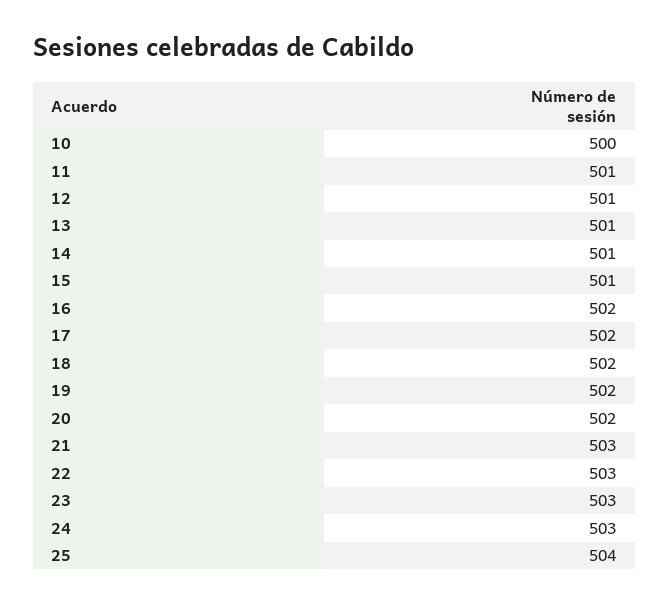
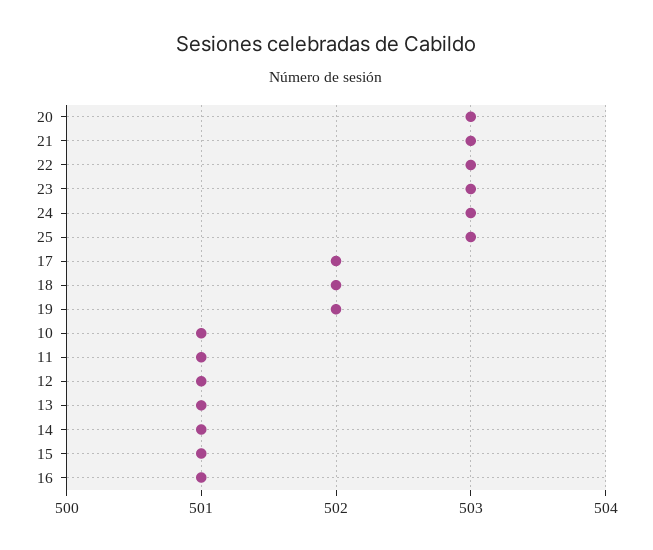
10: 500 -> 501
16: 502 -> 501
20: 502 -> 503
25: 504 -> 503

